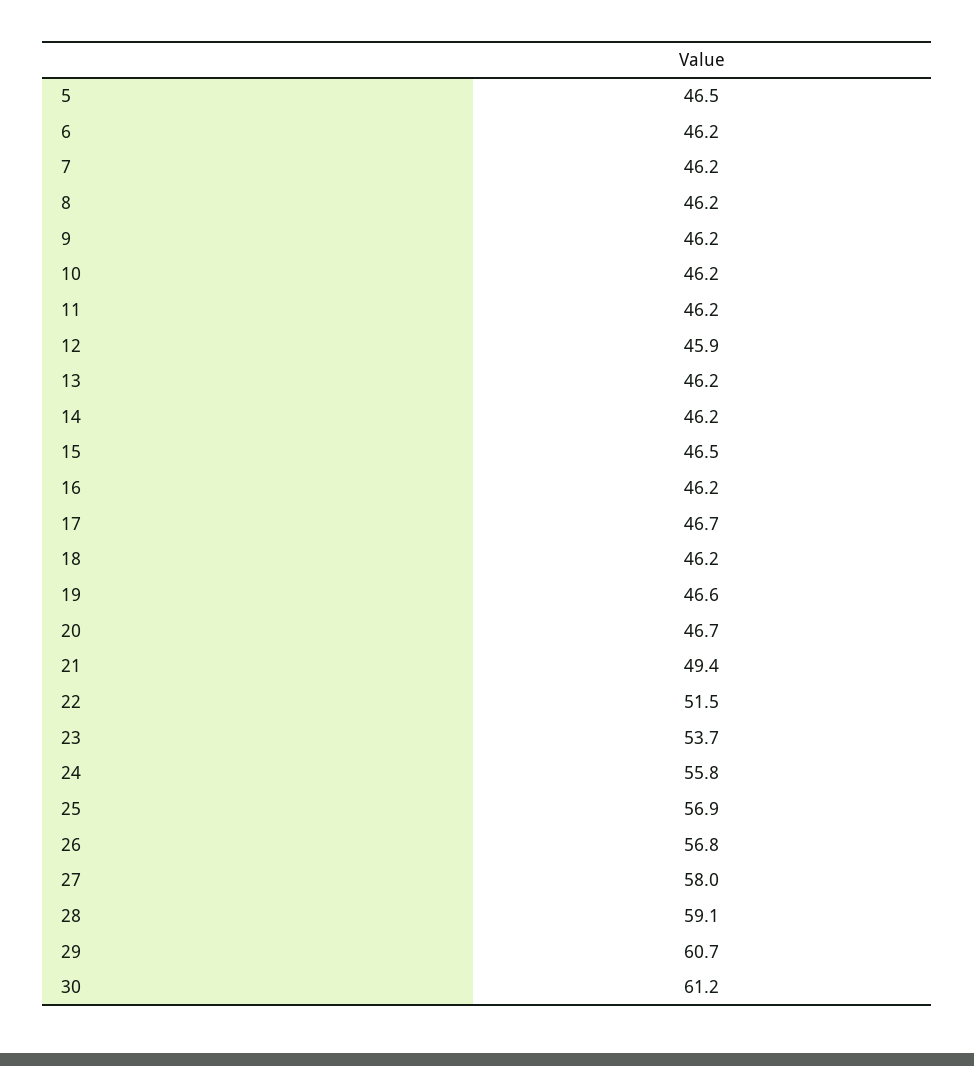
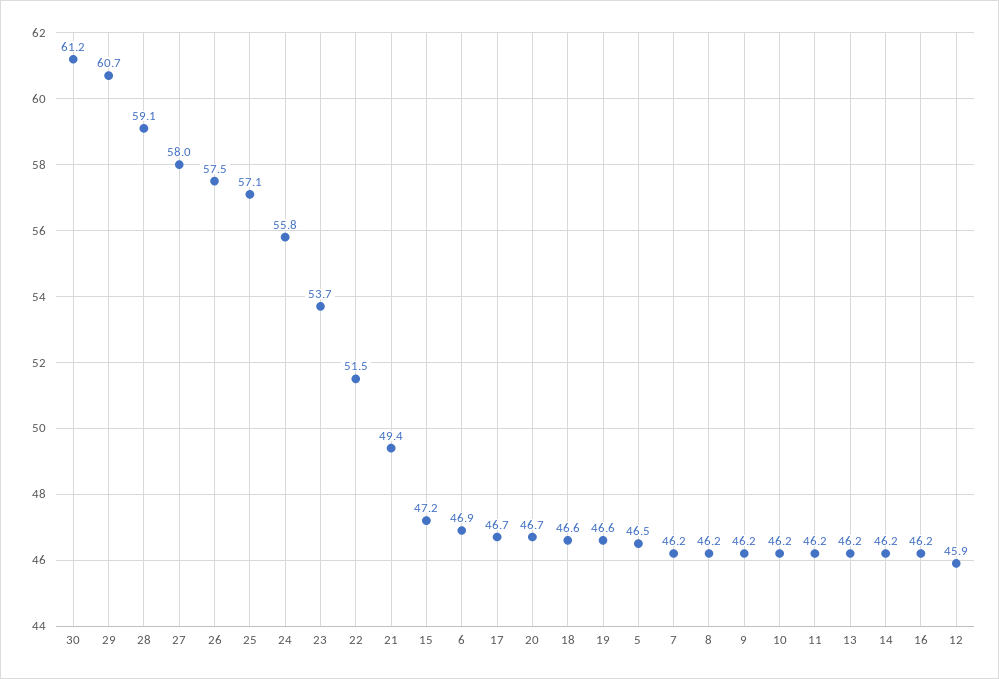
6: 46.2 -> 46.9
15: 46.5 -> 47.2
18: 46.2 -> 46.6
25: 56.9 -> 57.1
26: 56.8 -> 57.5

